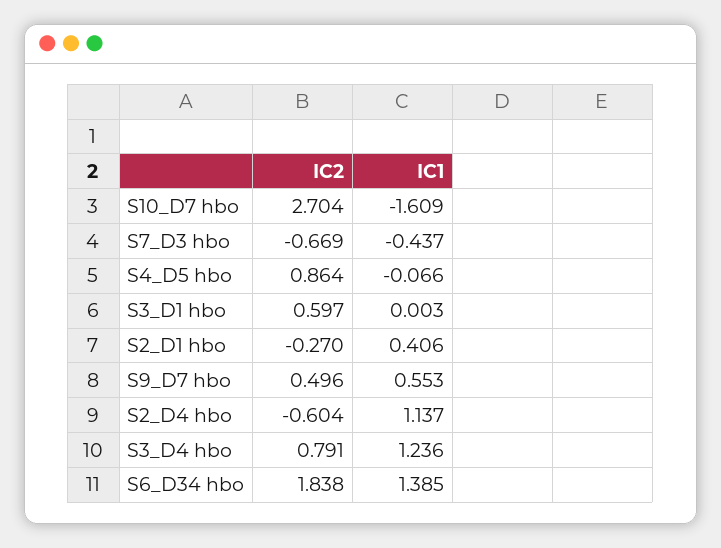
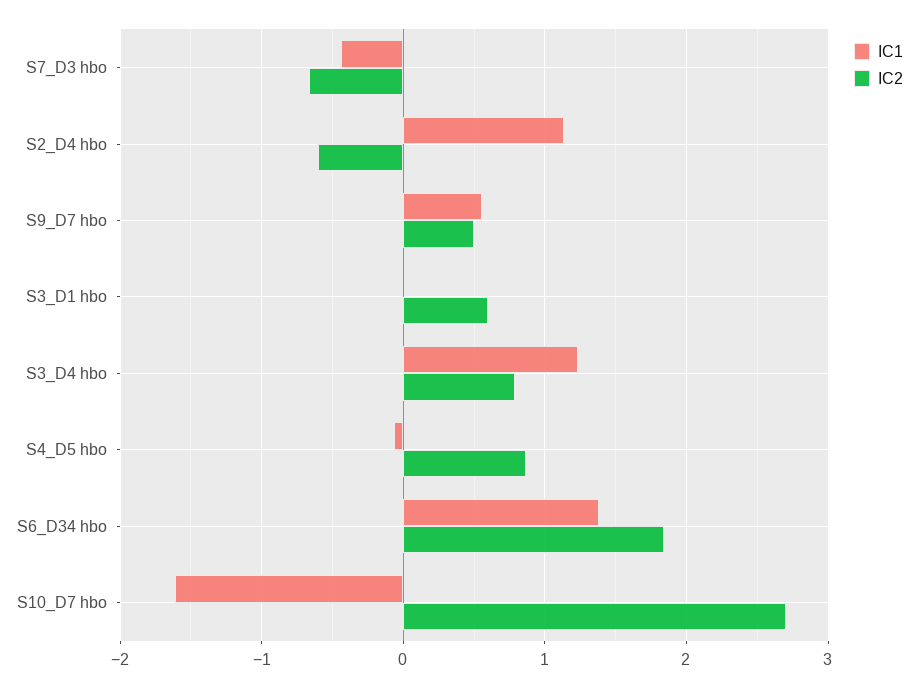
IC2, S2_D1 hbo: -0.27 -> none
IC1, S2_D1 hbo: 0.406 -> none

